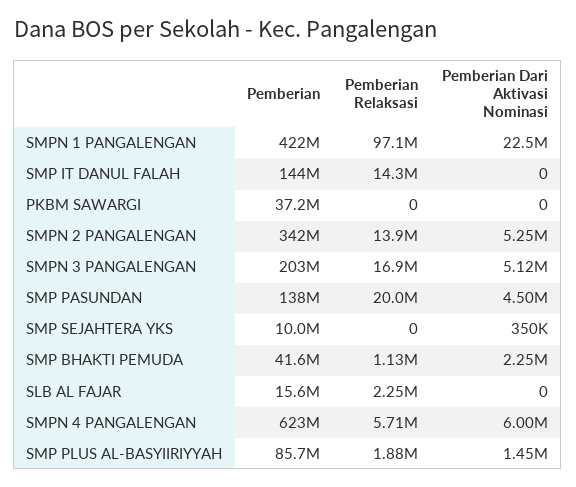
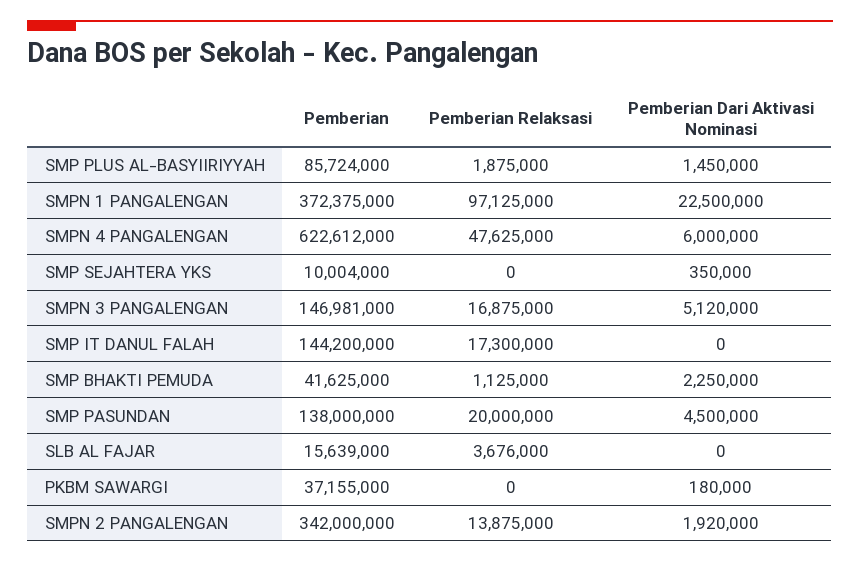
Pemberian, SMPN 1 PANGALENGAN: 422000000 -> 372375000
Pemberian Relaksasi, SMP IT DANUL FALAH: 14300000 -> 17300000
Pemberian Dari Aktivasi Nominasi, PKBM SAWARGI: 0 -> 180000
Pemberian Dari Aktivasi Nominasi, SMPN 2 PANGALENGAN: 5250000 -> 1920000
Pemberian, SMPN 3 PANGALENGAN: 203000000 -> 146981000
Pemberian Relaksasi, SLB AL FAJAR: 2250000 -> 3676000
Pemberian Relaksasi, SMPN 4 PANGALENGAN: 5710000 -> 47625000

